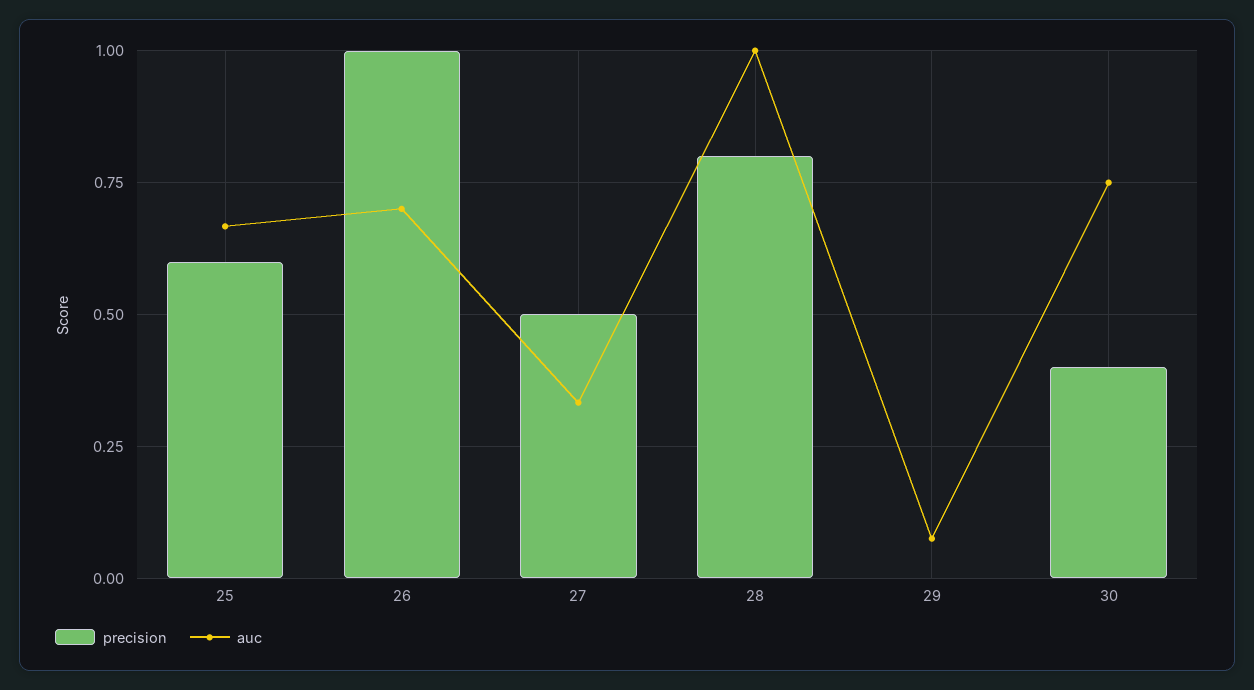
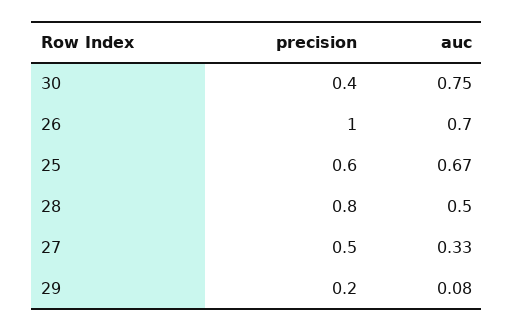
auc, 28: 1 -> 0.5
precision, 29: 0 -> 0.2

